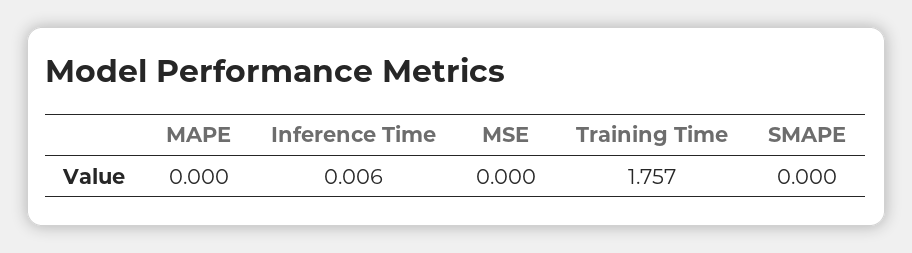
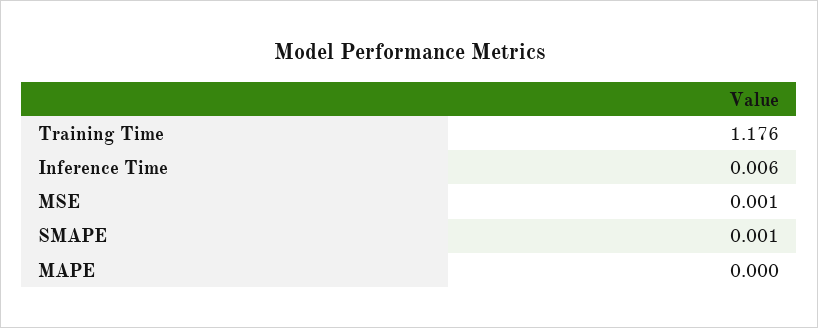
MSE: 0 -> 0.001
Training Time: 1.757 -> 1.176
SMAPE: 0 -> 0.001

